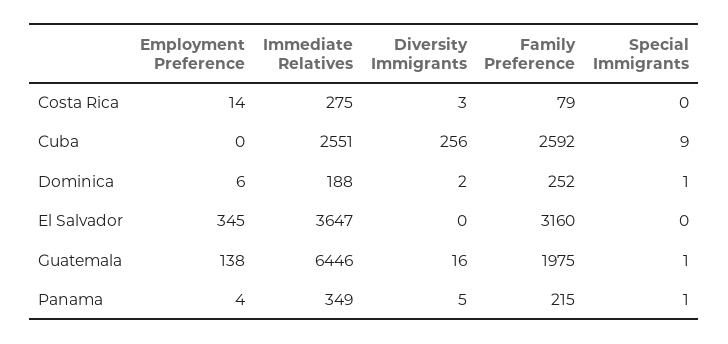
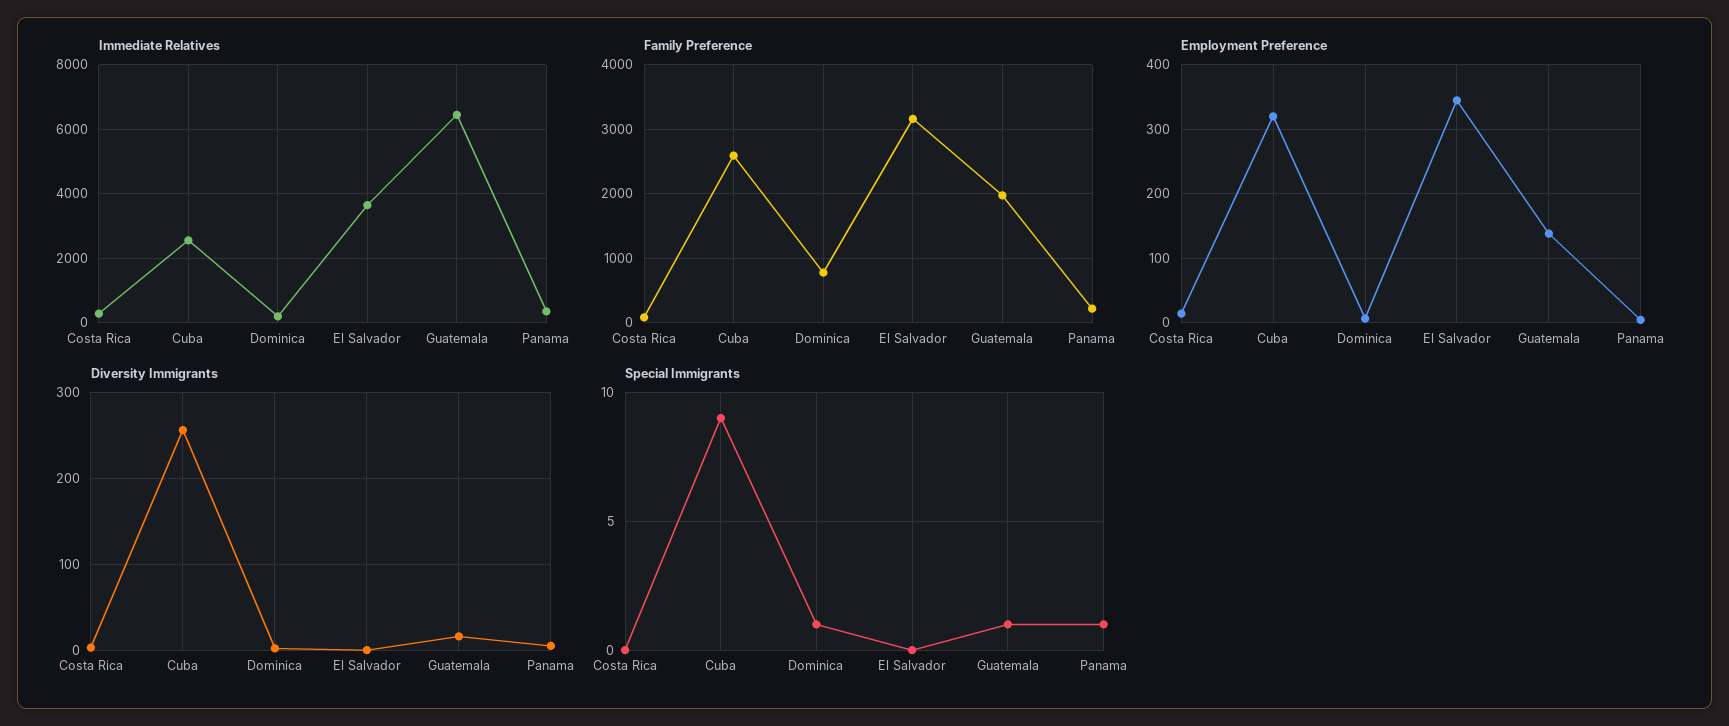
Employment Preference, Cuba: 0 -> 320
Family Preference, Dominica: 252 -> 800

